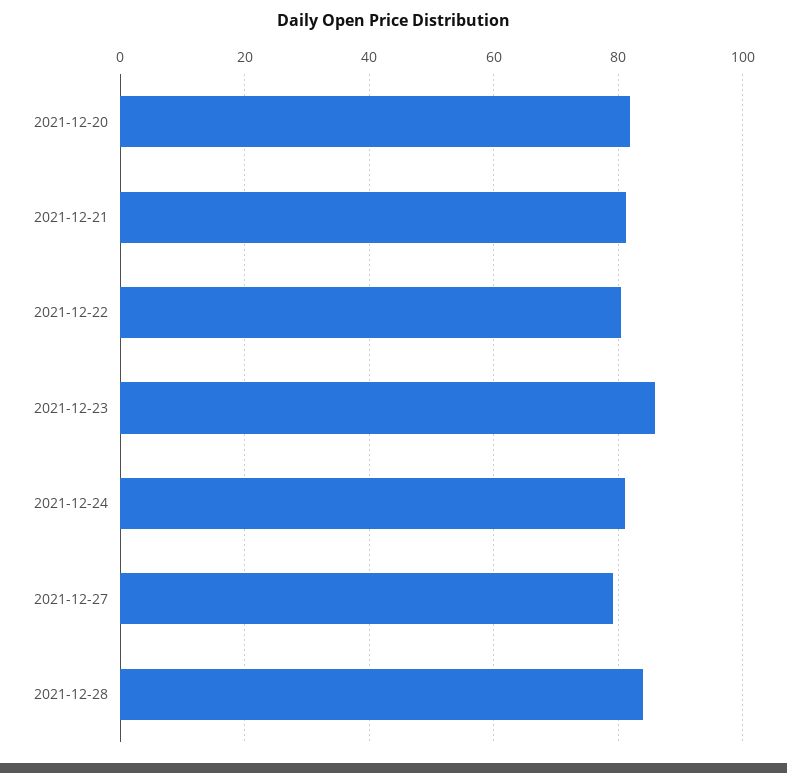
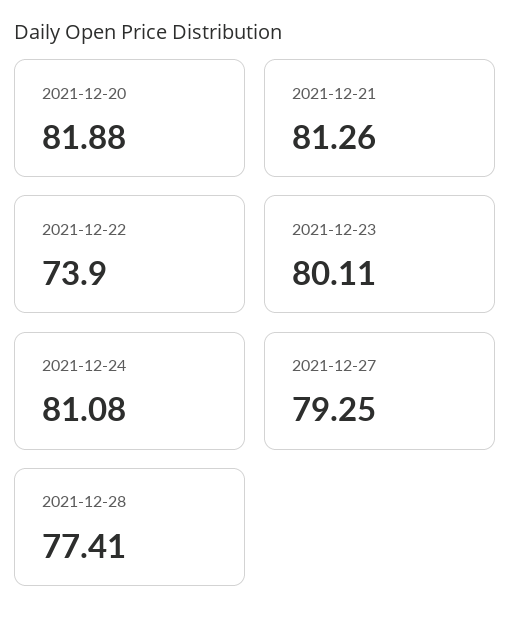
2021-12-22: 80 -> 73.9
2021-12-23: 86 -> 80.11
2021-12-28: 84 -> 77.41

